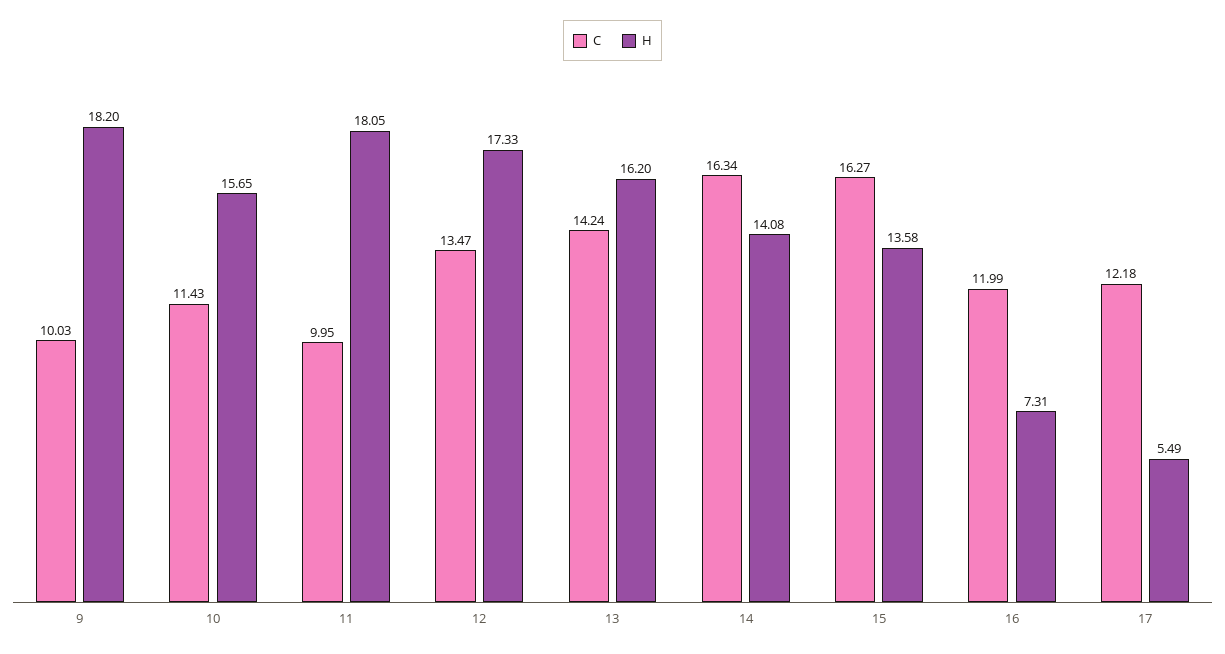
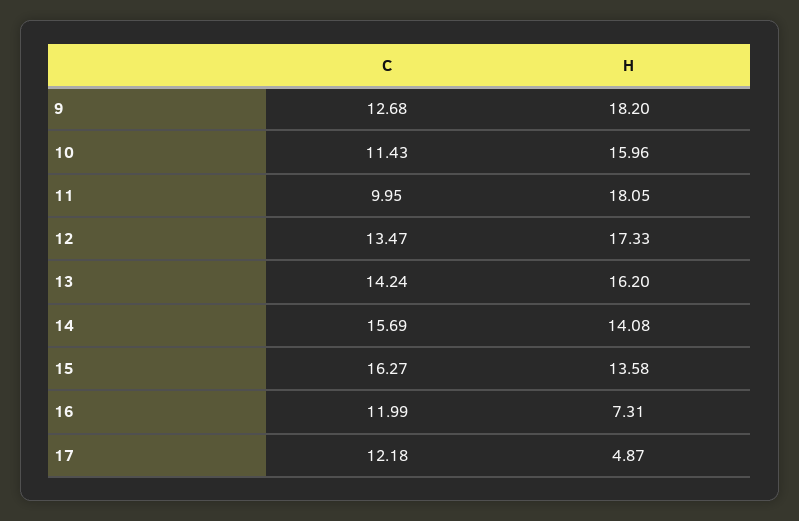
C, 9: 10.03 -> 12.68
H, 10: 15.65 -> 15.96
C, 14: 16.34 -> 15.69
H, 17: 5.49 -> 4.87

